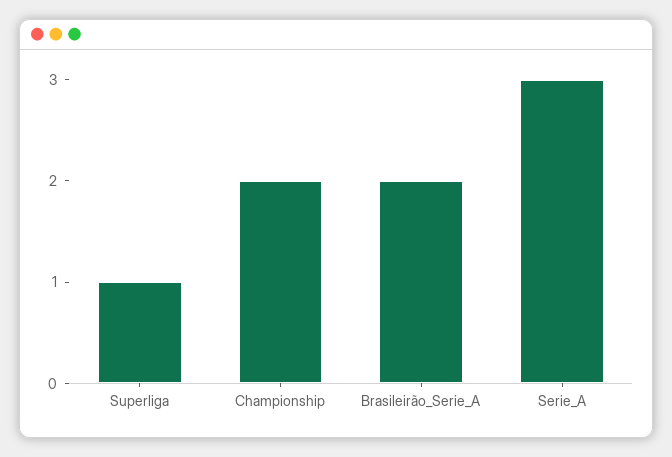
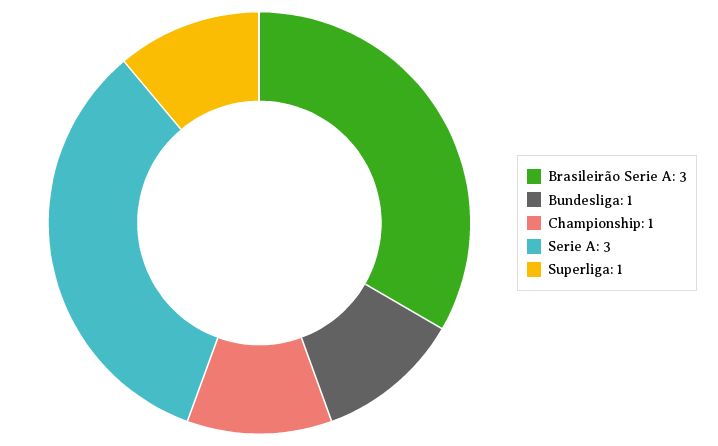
Championship: 2 -> 1
Brasileirão_Serie_A: 2 -> 3
Bundesliga: none -> 1

